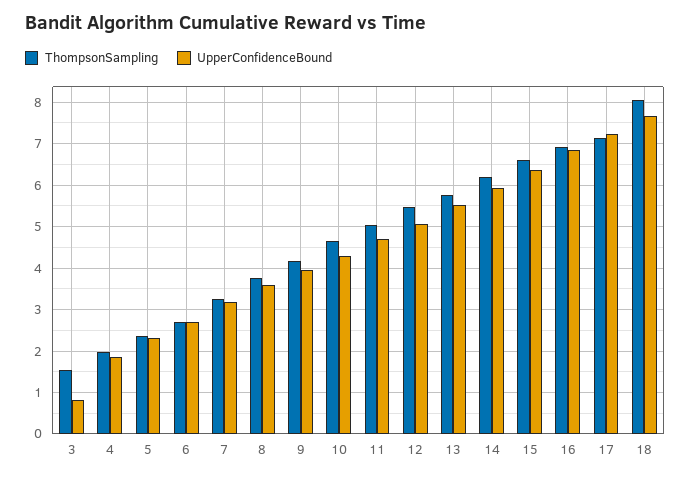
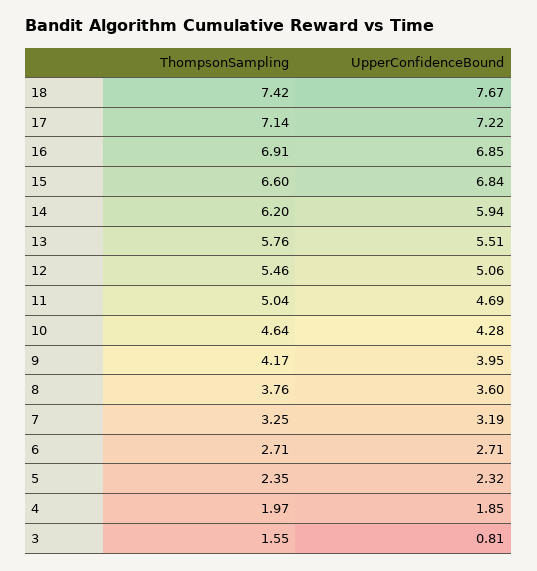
UpperConfidenceBound, 15: 6.4 -> 6.84
ThompsonSampling, 18: 8 -> 7.42

